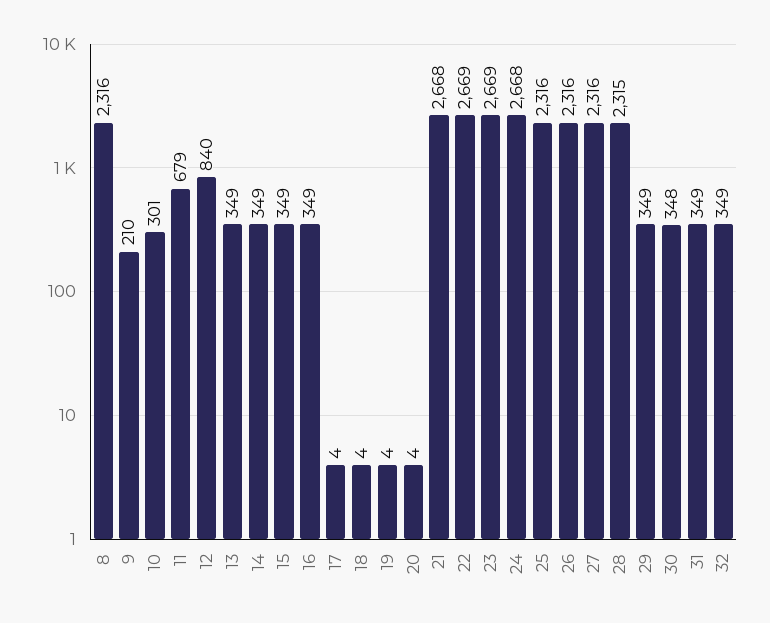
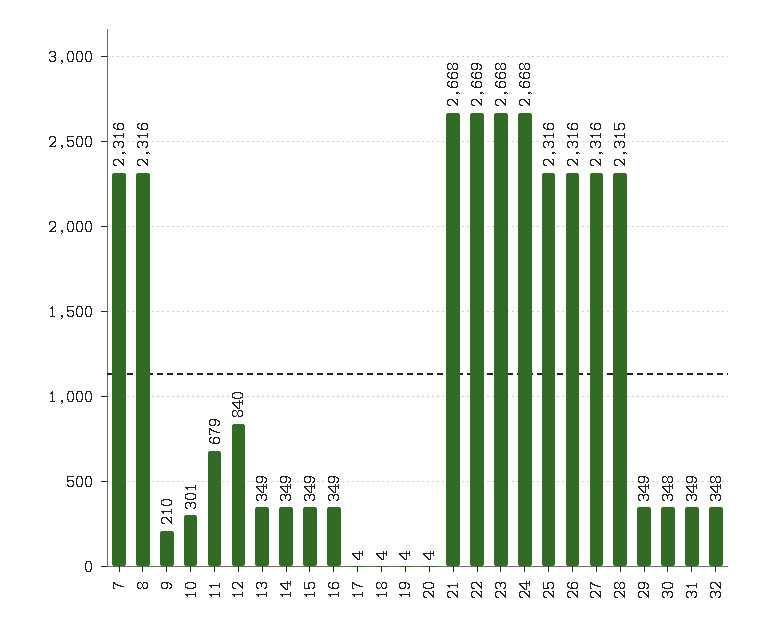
23: 2669 -> 2668
32: 349 -> 348
7: none -> 2316

